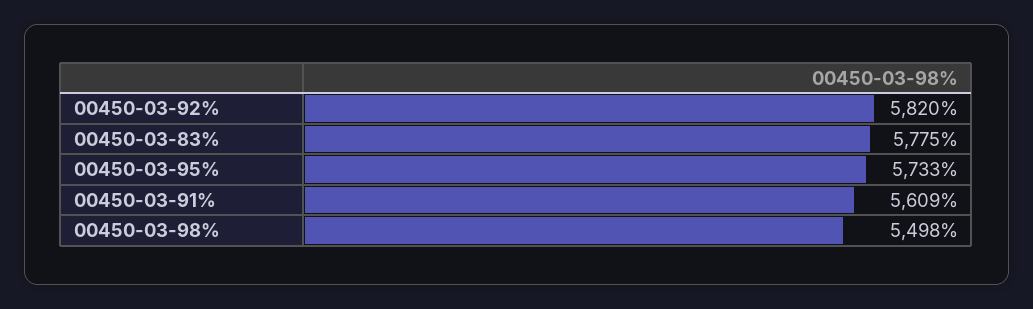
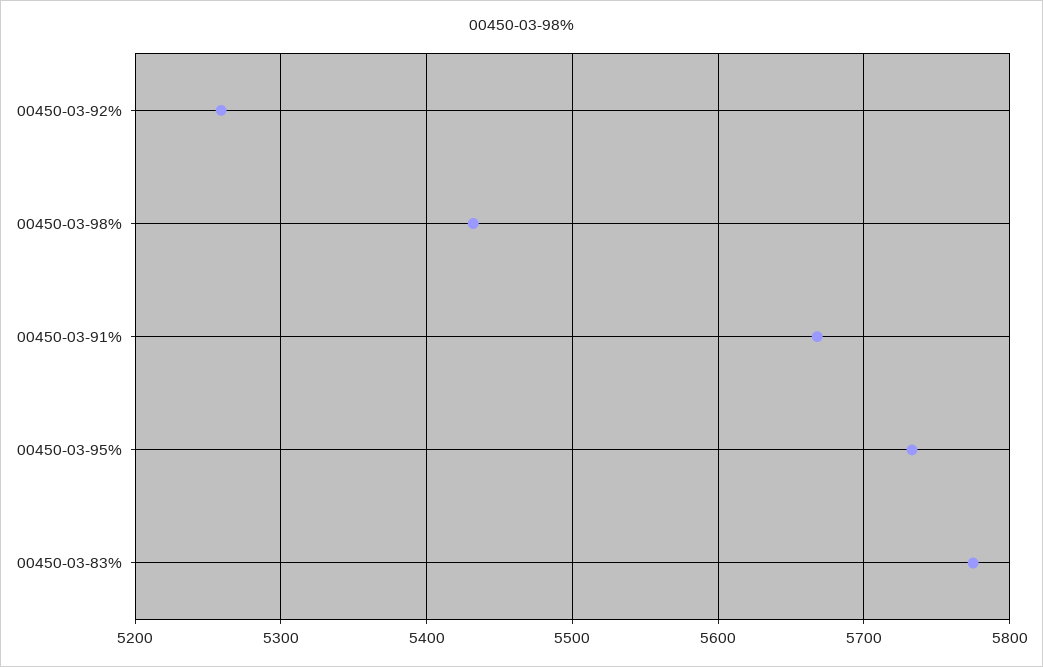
00450-03-92%: 5820 -> 5260
00450-03-91%: 5609 -> 5670
00450-03-98%: 5498 -> 5430

